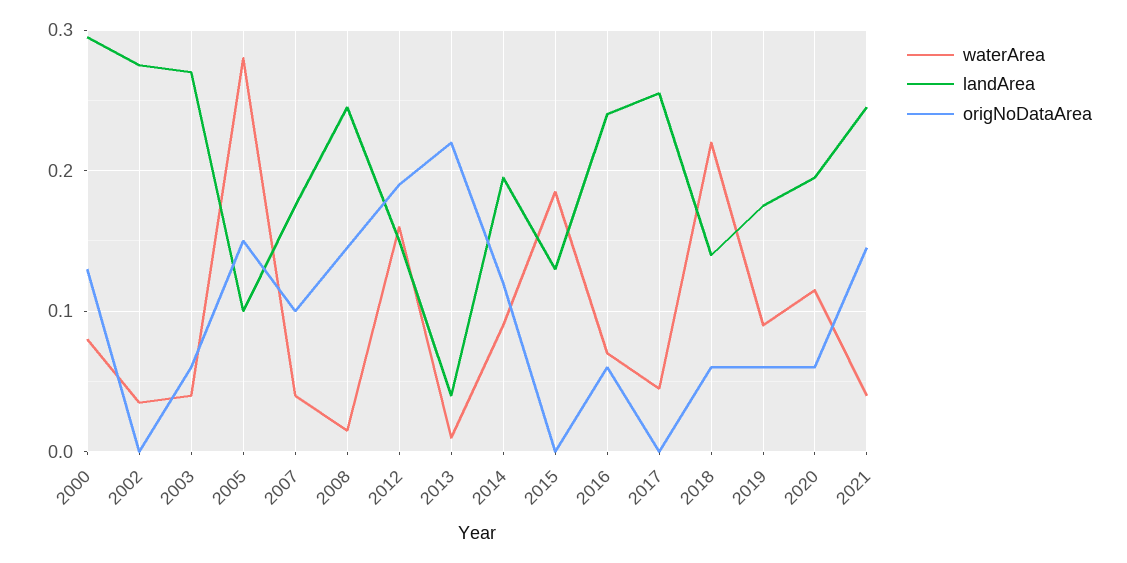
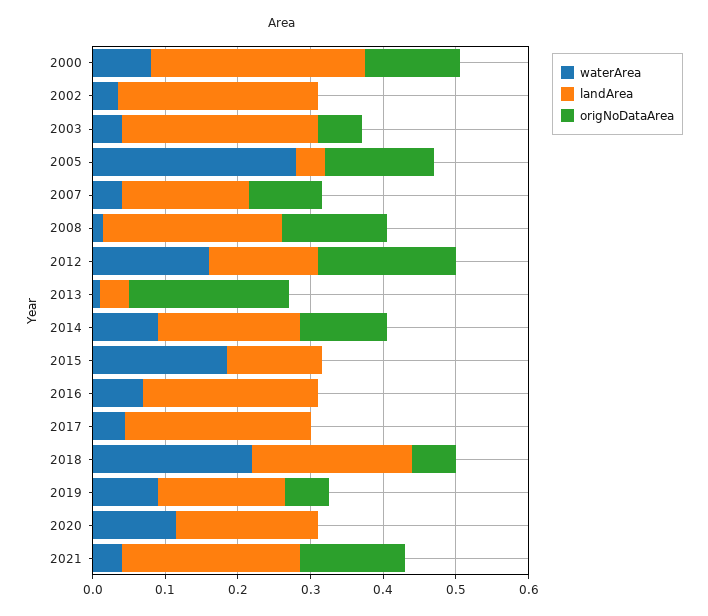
landArea, 2005: 0.1 -> 0.04
origNoDataArea, 2016: 0.06 -> 0
landArea, 2018: 0.14 -> 0.22
origNoDataArea, 2020: 0.06 -> 0

